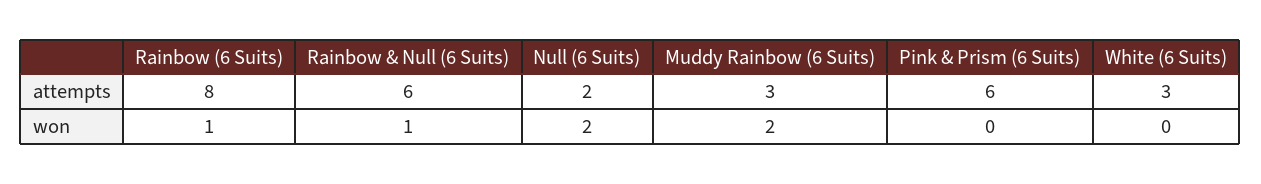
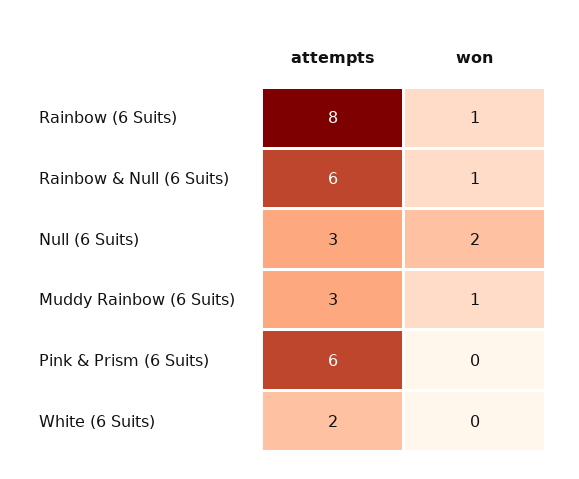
Null (6 Suits), attempts: 2 -> 3
White (6 Suits), attempts: 3 -> 2
Muddy Rainbow (6 Suits), won: 2 -> 1

